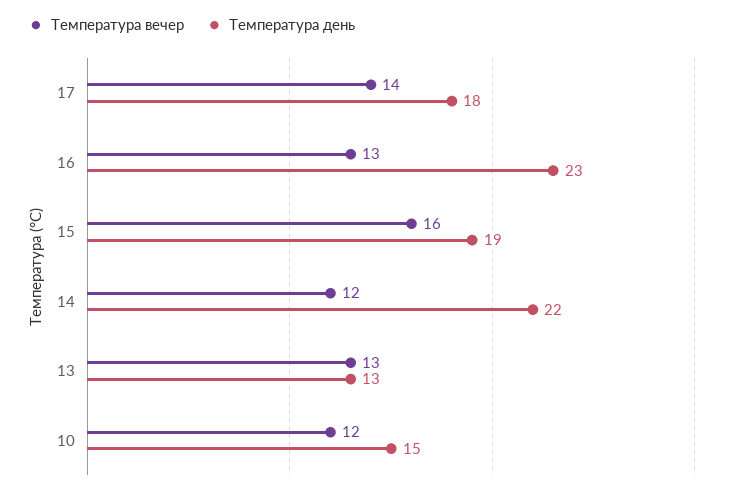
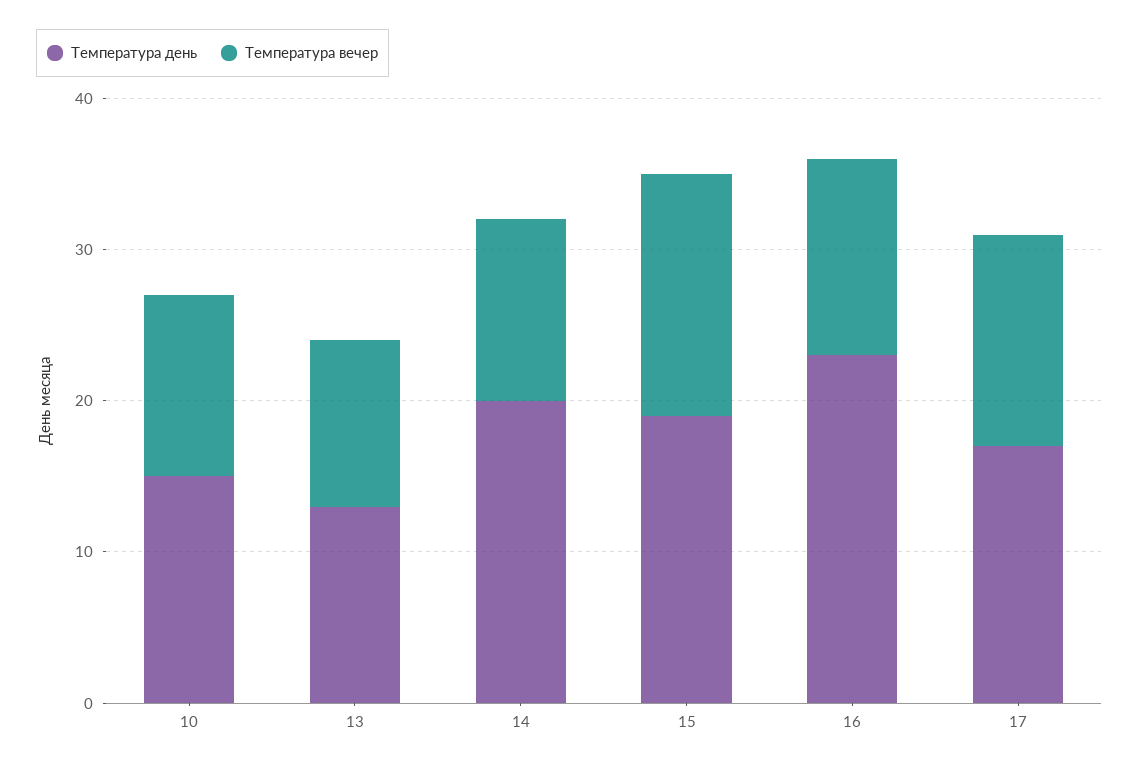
Температура день, 17: 18 -> 17
Температура день, 14: 22 -> 20
Температура вечер, 13: 13 -> 11

